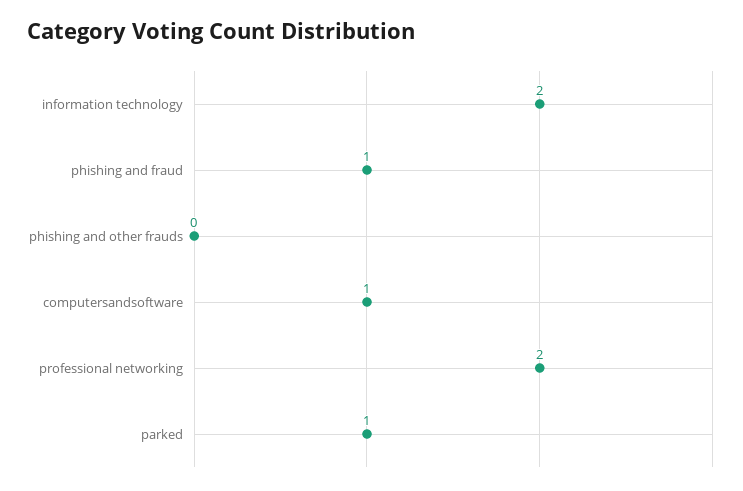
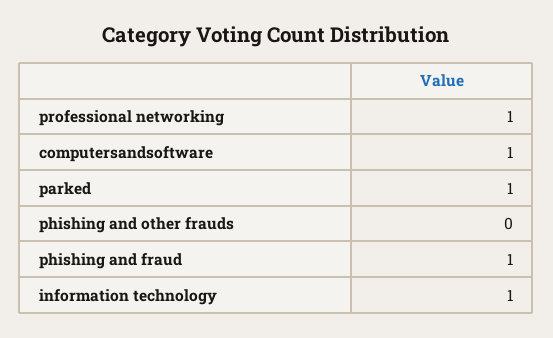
information technology: 2 -> 1
professional networking: 2 -> 1

